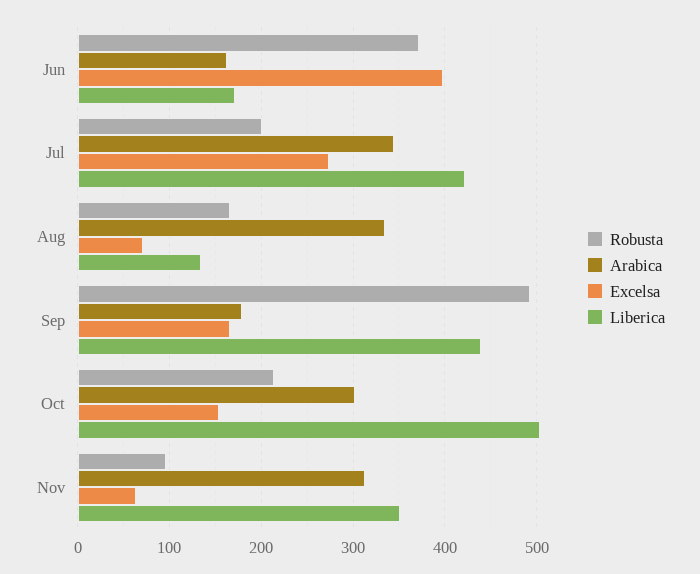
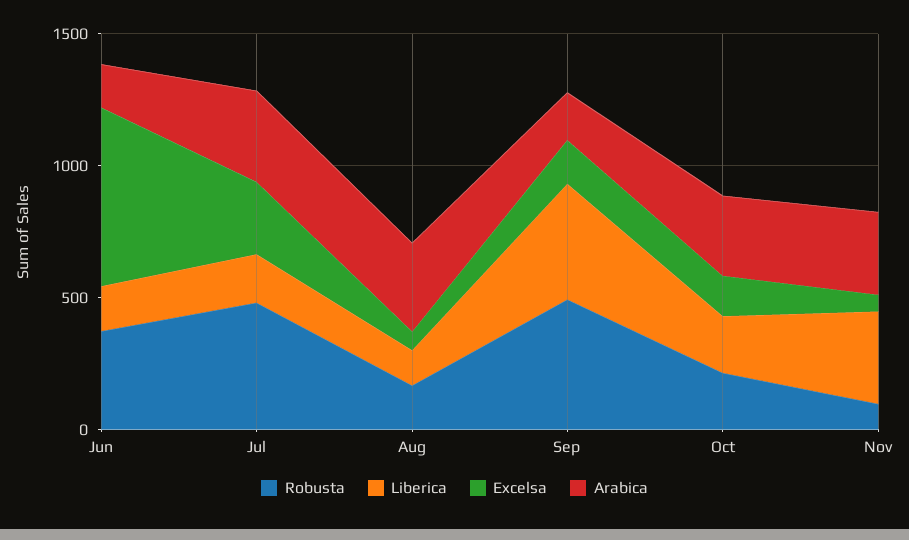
Excelsa, Jun: 400 -> 700
Robusta, Jul: 200 -> 500
Liberica, Jul: 420 -> 200
Liberica, Oct: 500 -> 200

